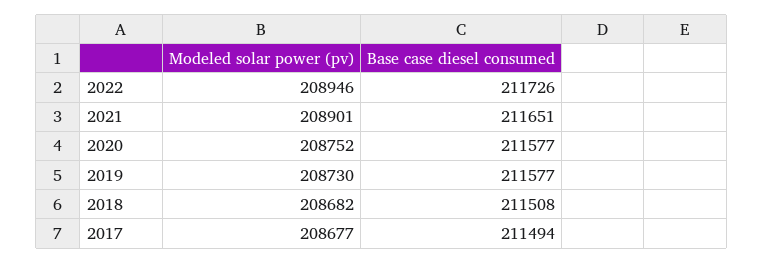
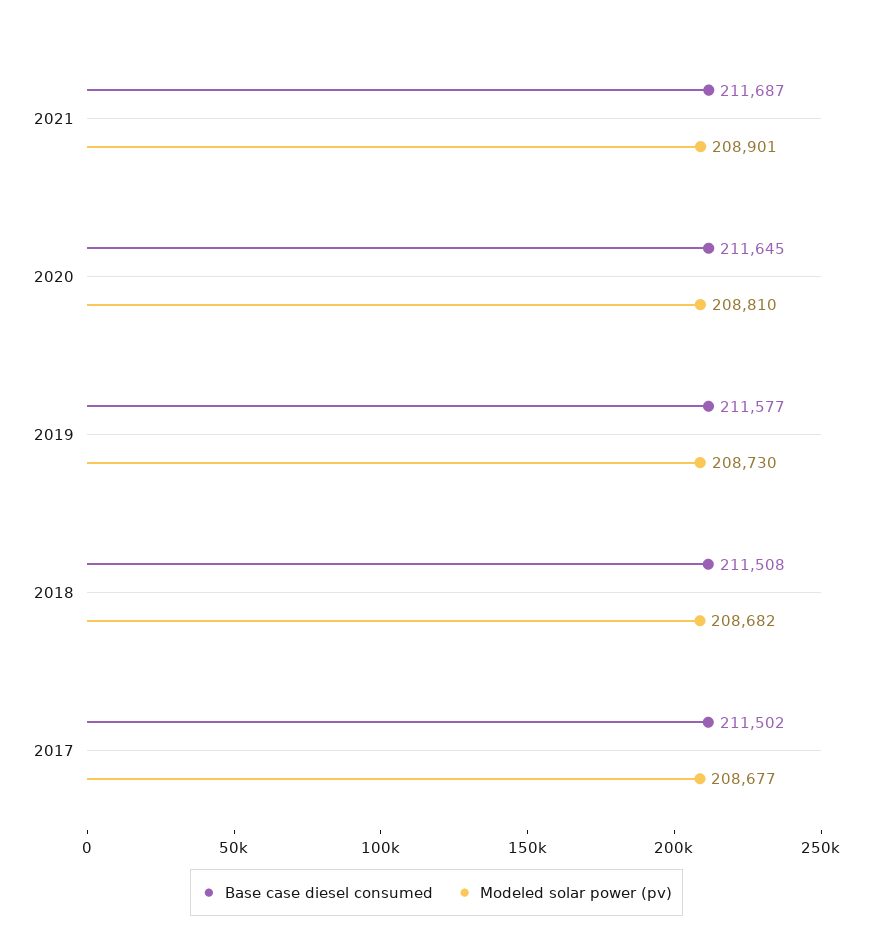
Modeled solar power (pv), 2022: 208946 -> none
Base case diesel consumed, 2022: 211726 -> none
Base case diesel consumed, 2021: 211651 -> 211687
Modeled solar power (pv), 2020: 208752 -> 208810
Base case diesel consumed, 2020: 211577 -> 211645
Base case diesel consumed, 2017: 211494 -> 211502

